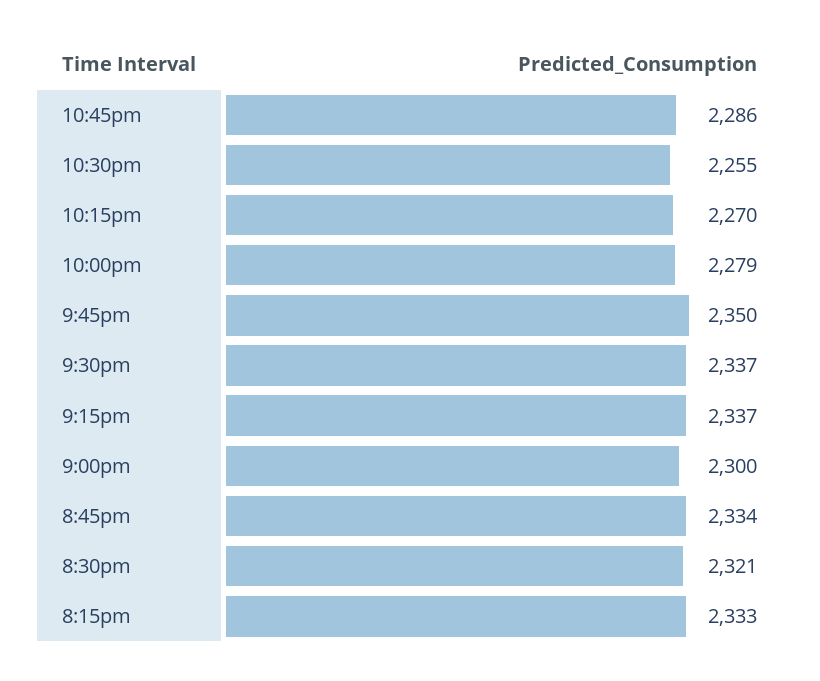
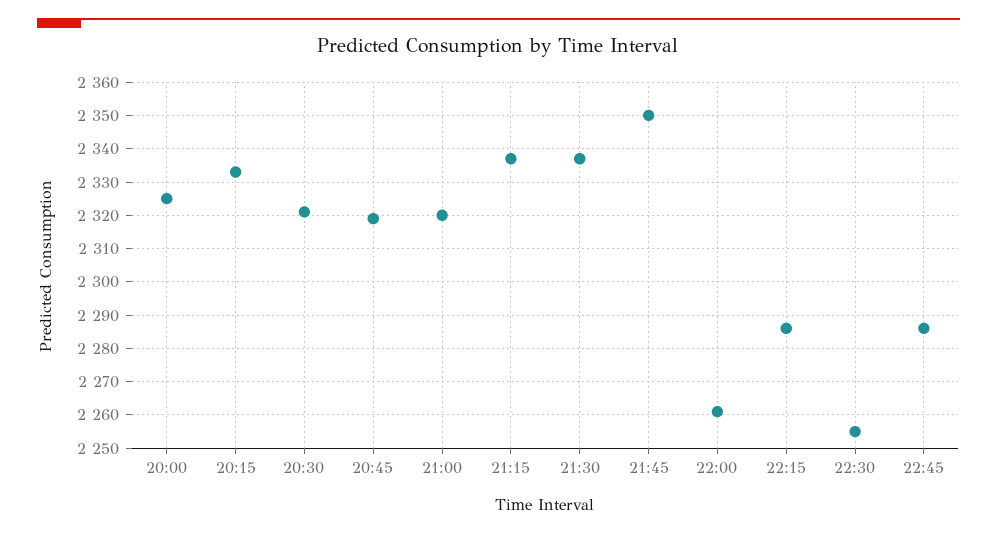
10:15pm: 2270 -> 2285
10:00pm: 2279 -> 2260
9:00pm: 2300 -> 2320
8:45pm: 2334 -> 2320
20:00: none -> 2325

